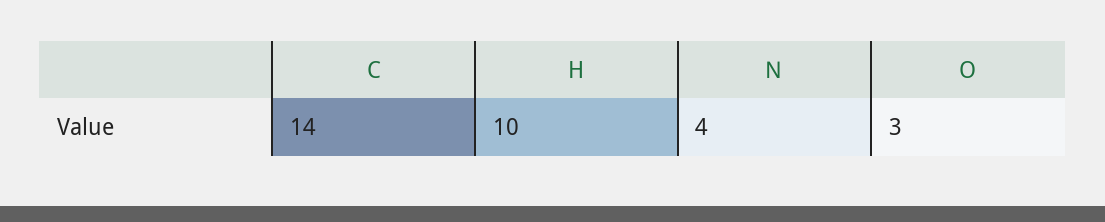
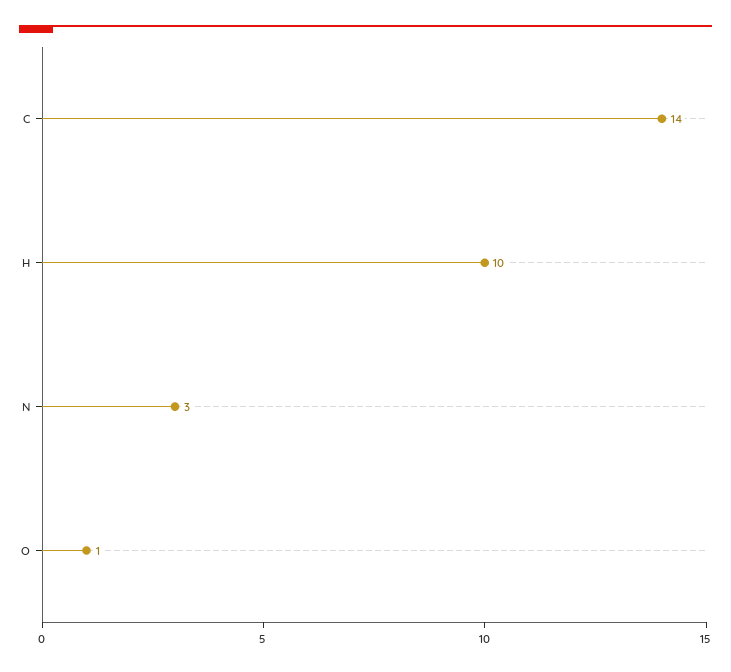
N: 4 -> 3
O: 3 -> 1

